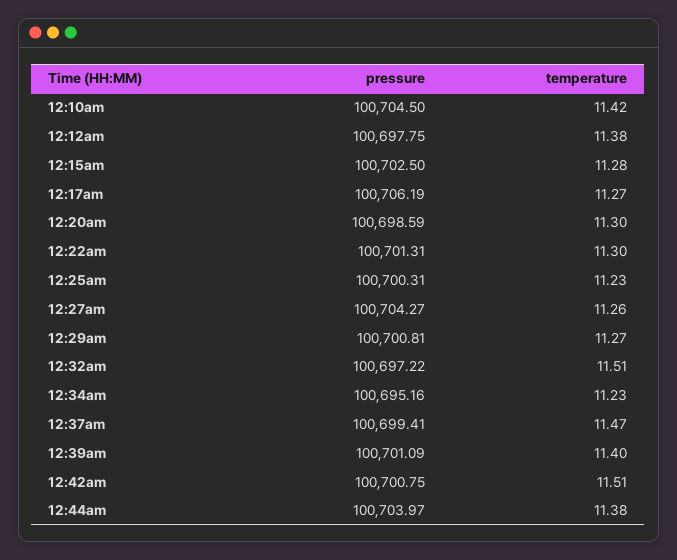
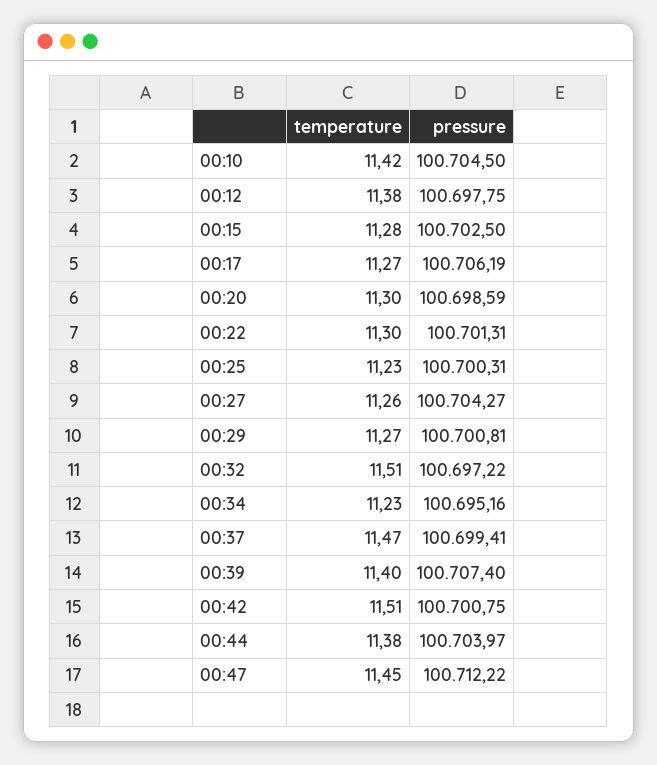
pressure, 12:39am: 100701.09 -> 100707.4
temperature, 00:47: none -> 11.45
pressure, 00:47: none -> 100712.22

